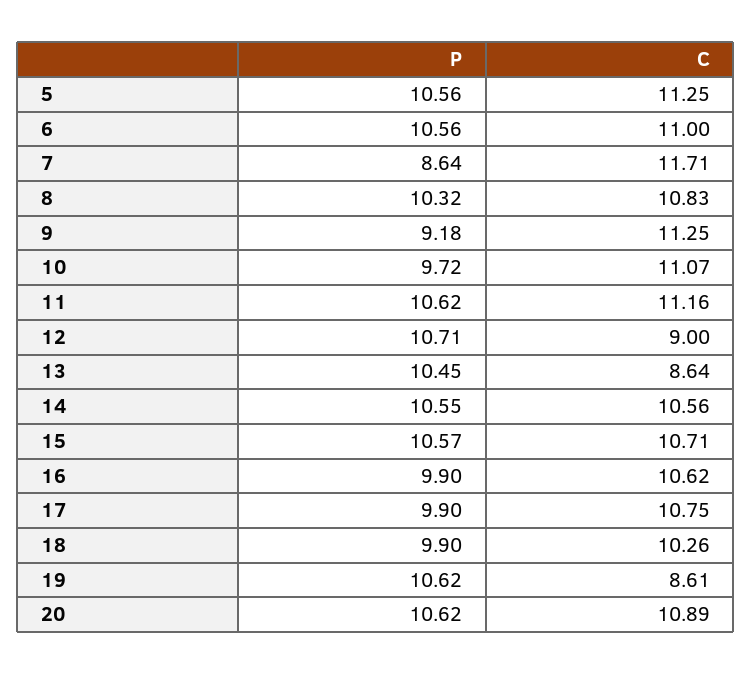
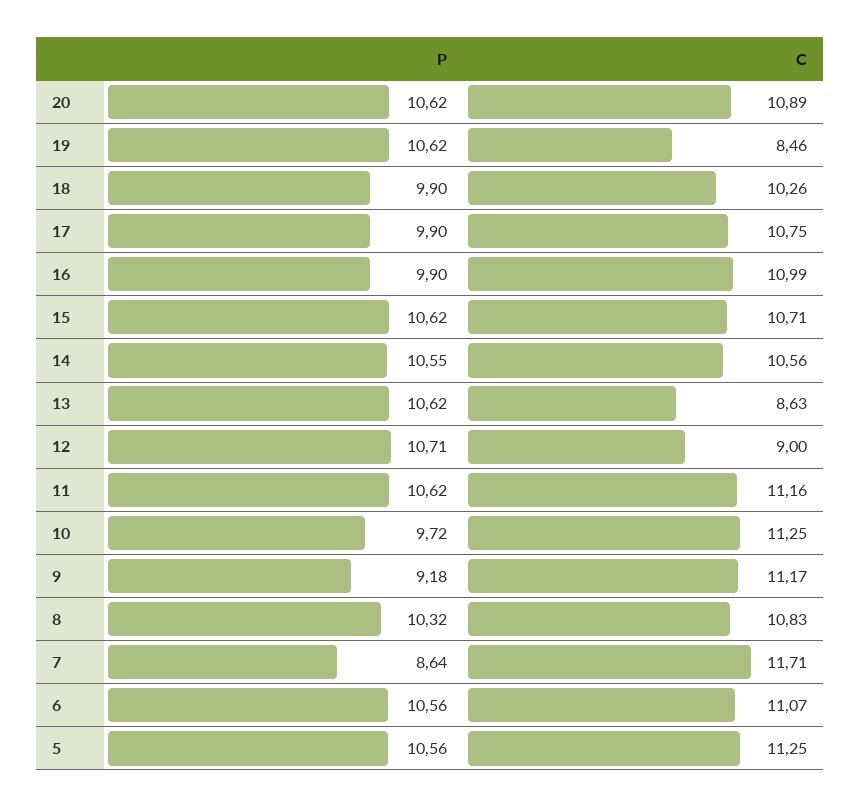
C, 6: 11 -> 11.07
C, 9: 11.25 -> 11.17
C, 10: 11.07 -> 11.25
P, 13: 10.45 -> 10.62
C, 13: 8.64 -> 8.63
P, 15: 10.57 -> 10.62
C, 16: 10.62 -> 10.99
C, 19: 8.61 -> 8.46

